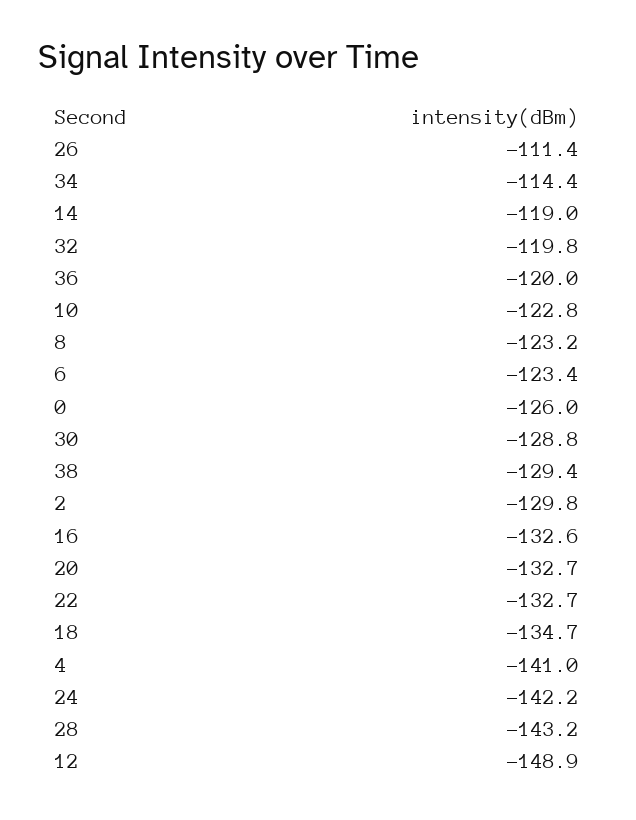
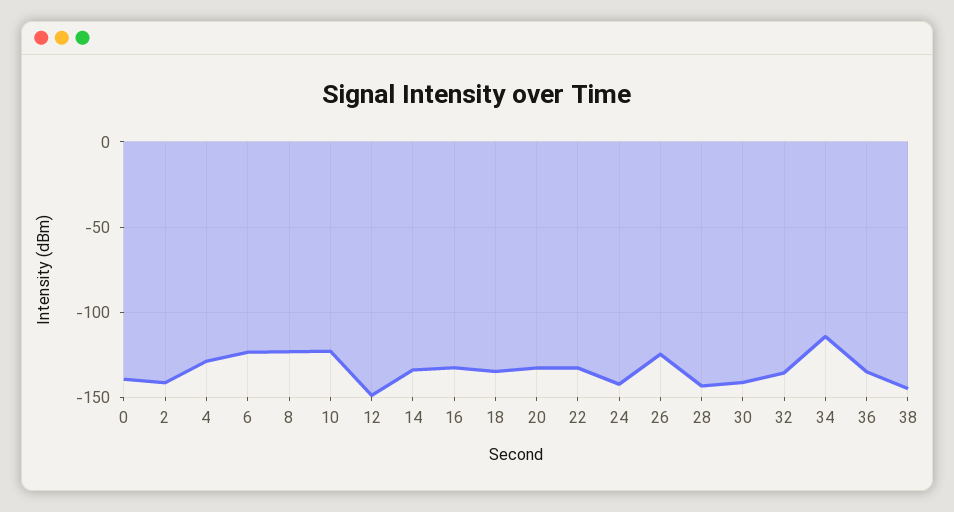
26: -111.4 -> -125
14: -119 -> -135
32: -119.8 -> -135
36: -120 -> -135
0: -126 -> -140
30: -128.8 -> -140
38: -129.4 -> -145
2: -129.8 -> -140
4: -141 -> -130

